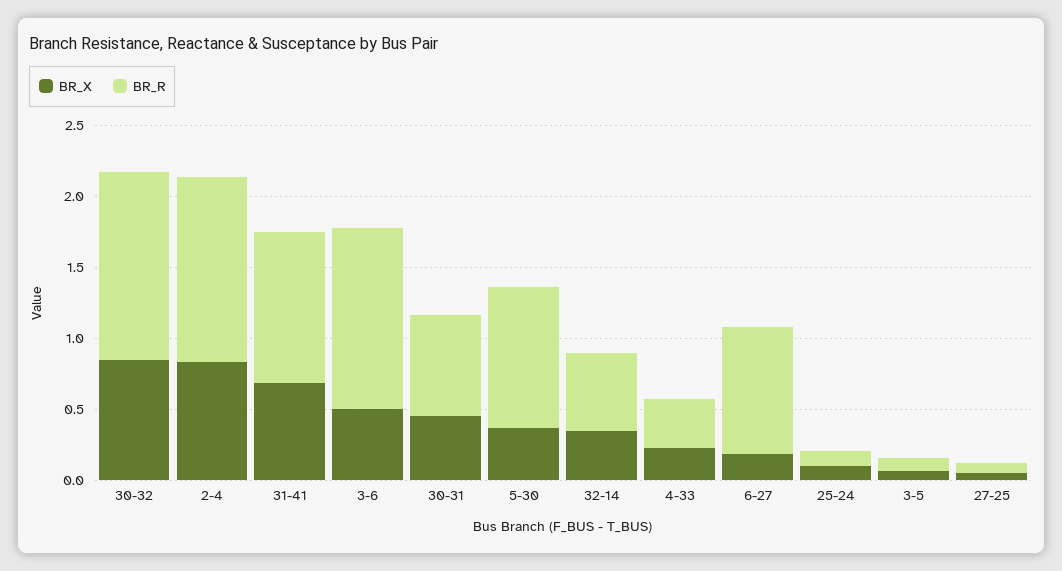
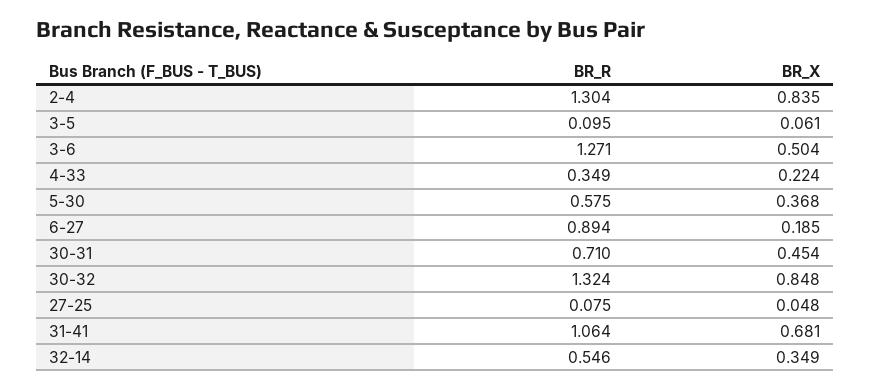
BR_R, 5-30: 1 -> 0.575
BR_X, 25-24: 0.1 -> none
BR_R, 25-24: 0.1 -> none

